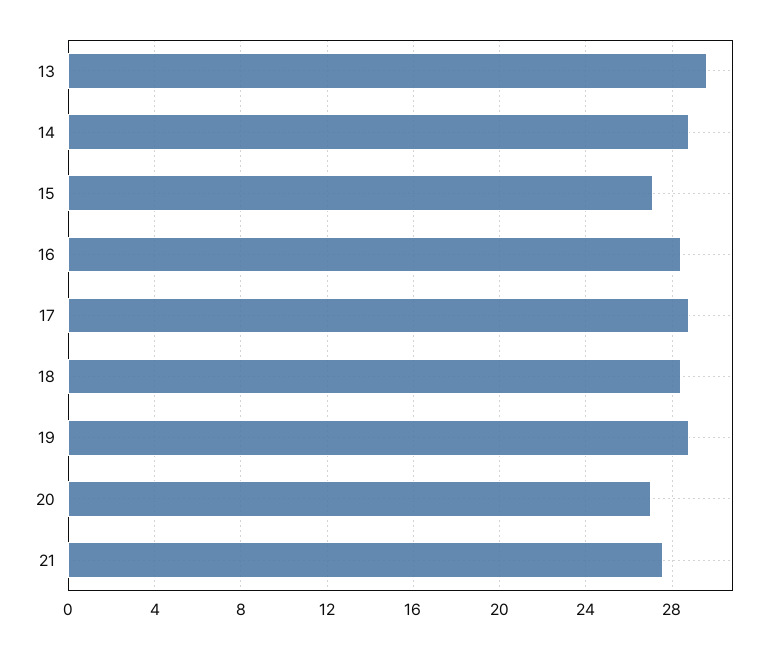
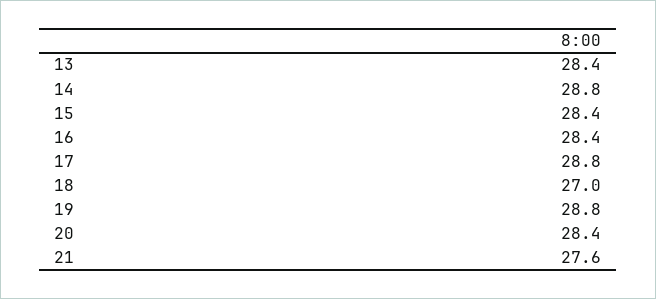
13: 29.5 -> 28.4
15: 27 -> 28.4
18: 28.5 -> 27
20: 27 -> 28.4

